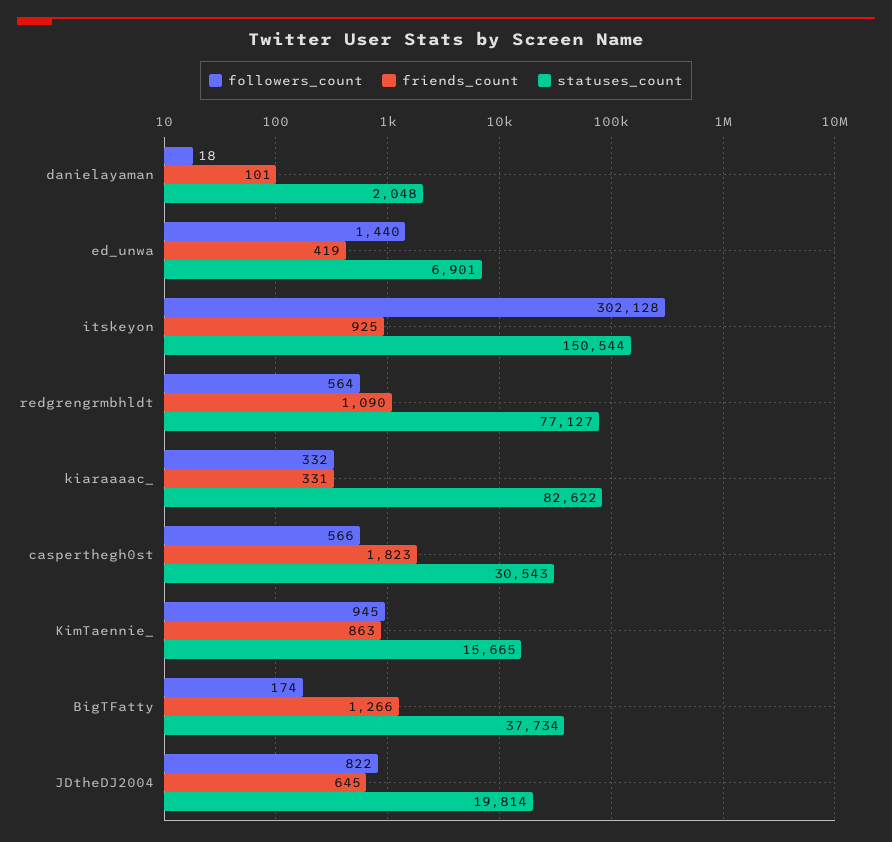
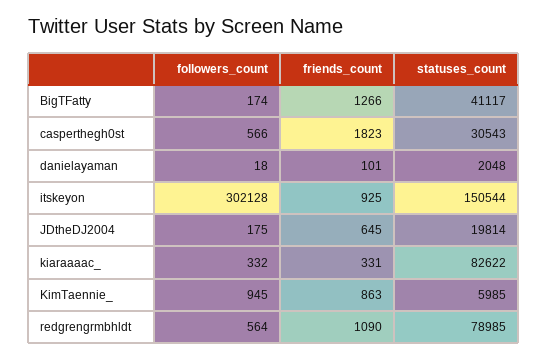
followers_count, ed_unwa: 1440 -> none
friends_count, ed_unwa: 419 -> none
statuses_count, ed_unwa: 6901 -> none
statuses_count, redgrengrmbhldt: 77127 -> 78985
statuses_count, KimTaennie_: 15665 -> 5985
statuses_count, BigTFatty: 37734 -> 41117
followers_count, JDtheDJ2004: 822 -> 175

